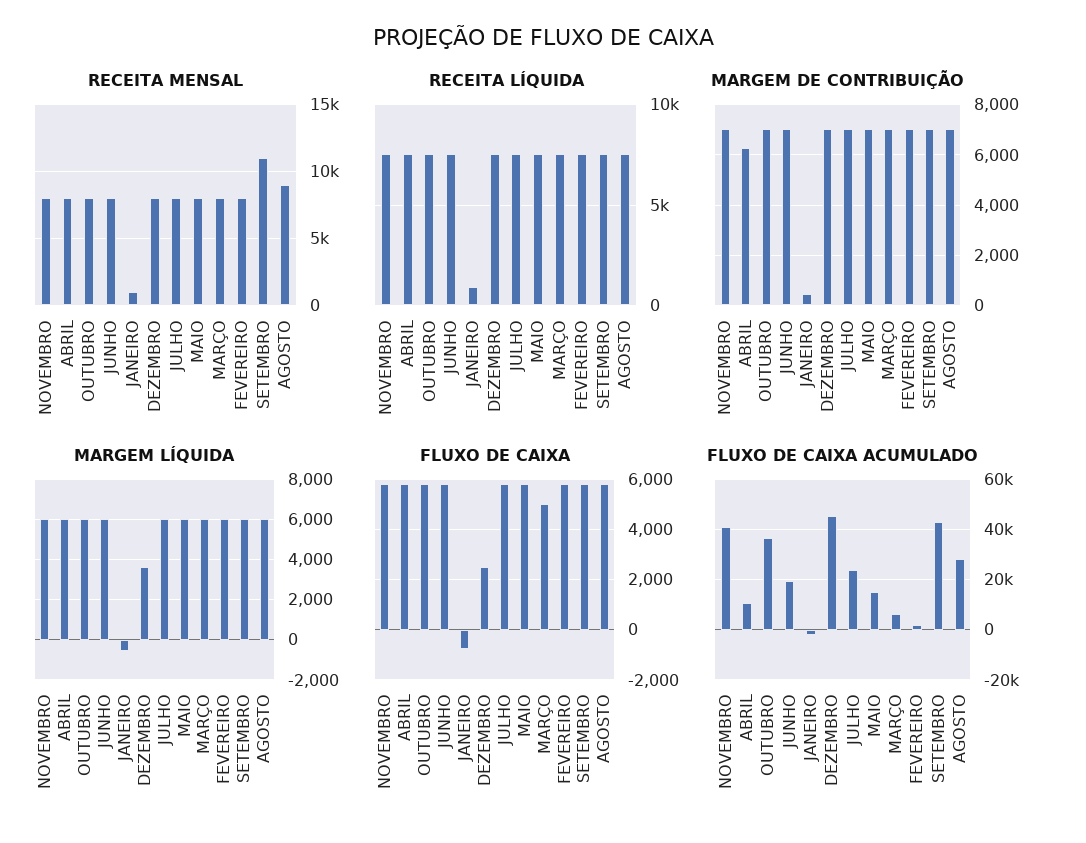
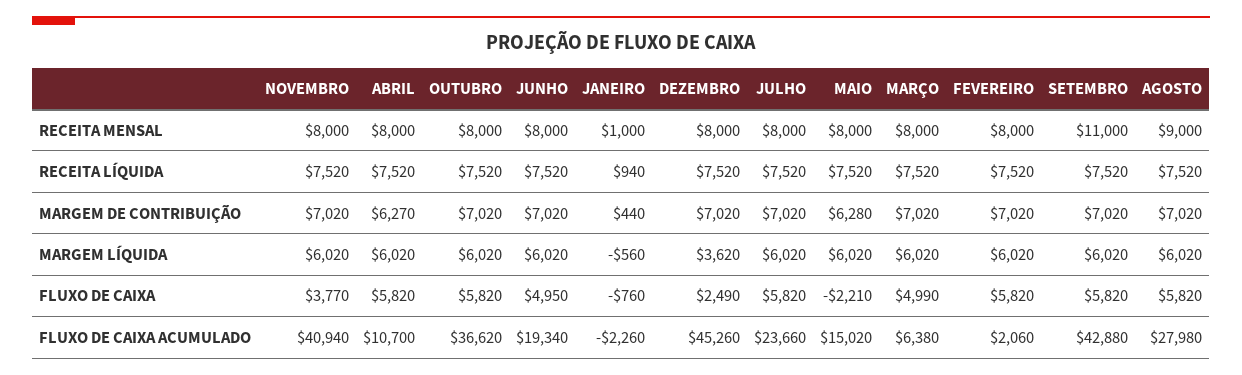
MARGEM DE CONTRIBUIÇÃO, MAIO: 7000 -> 6280
FLUXO DE CAIXA, NOVEMBRO: 5750 -> 3770
FLUXO DE CAIXA, JUNHO: 5750 -> 4950
FLUXO DE CAIXA, MAIO: 5750 -> -2210

